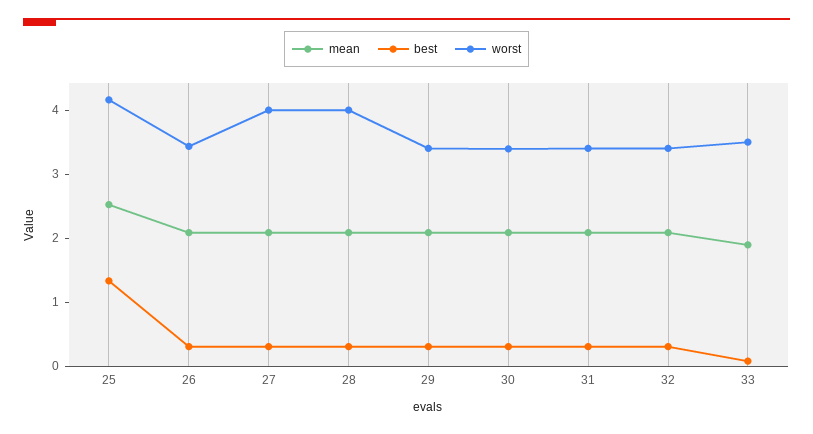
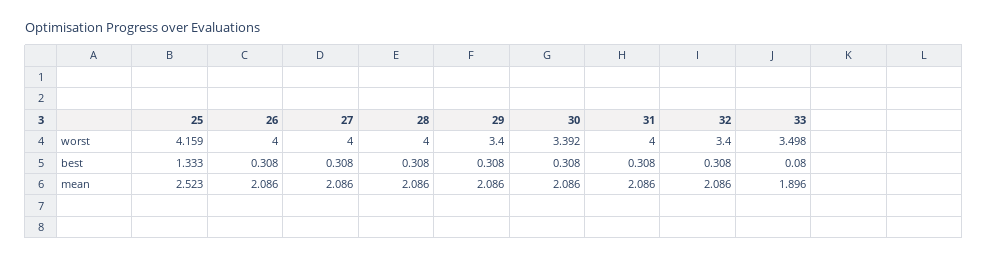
worst, 26: 3.4 -> 4
worst, 31: 3.4 -> 4

